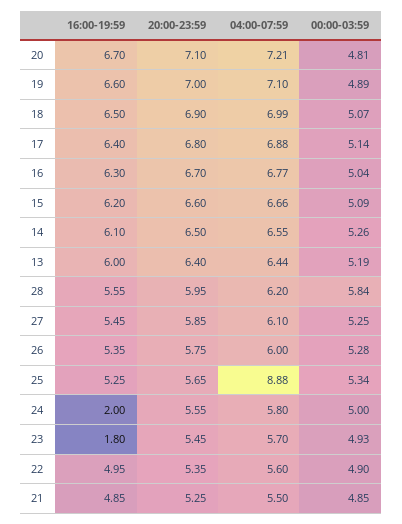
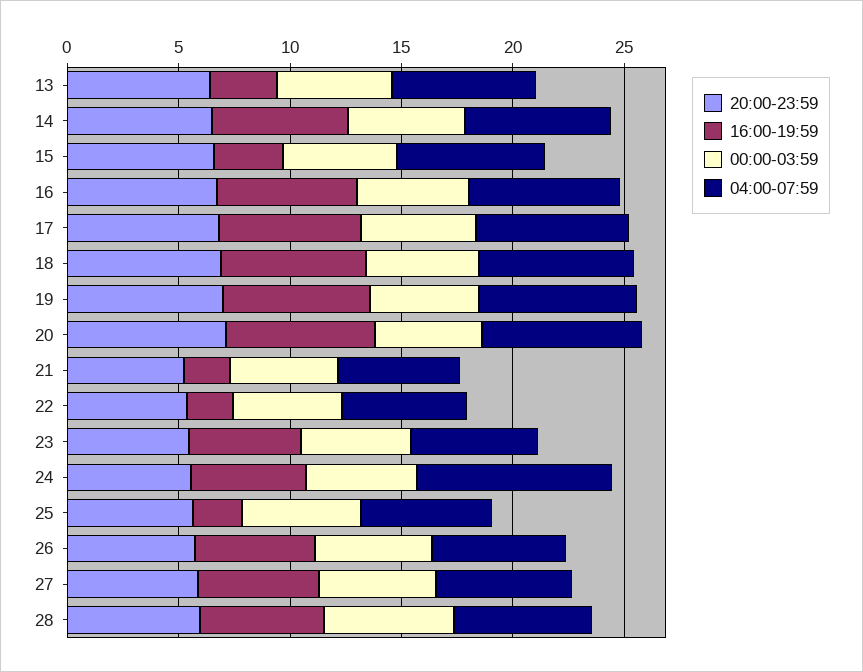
16:00-19:59, 15: 6.2 -> 3
16:00-19:59, 13: 6 -> 3
16:00-19:59, 25: 5.25 -> 2
04:00-07:59, 25: 8.88 -> 6
16:00-19:59, 24: 2 -> 5
04:00-07:59, 24: 5.8 -> 9
16:00-19:59, 23: 1.8 -> 5
16:00-19:59, 22: 4.95 -> 2
16:00-19:59, 21: 4.85 -> 2

